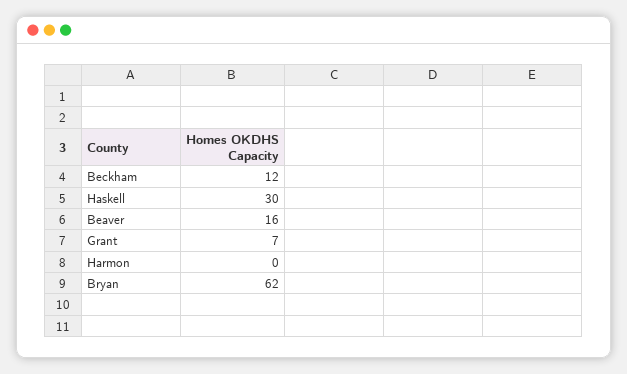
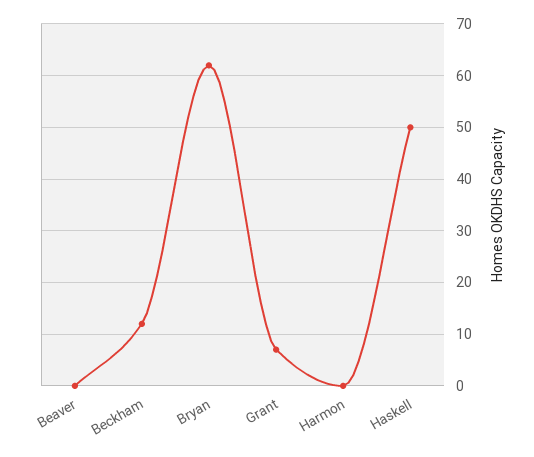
Haskell: 30 -> 50
Beaver: 16 -> 0

